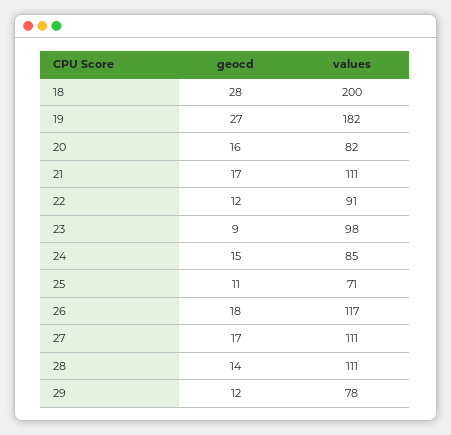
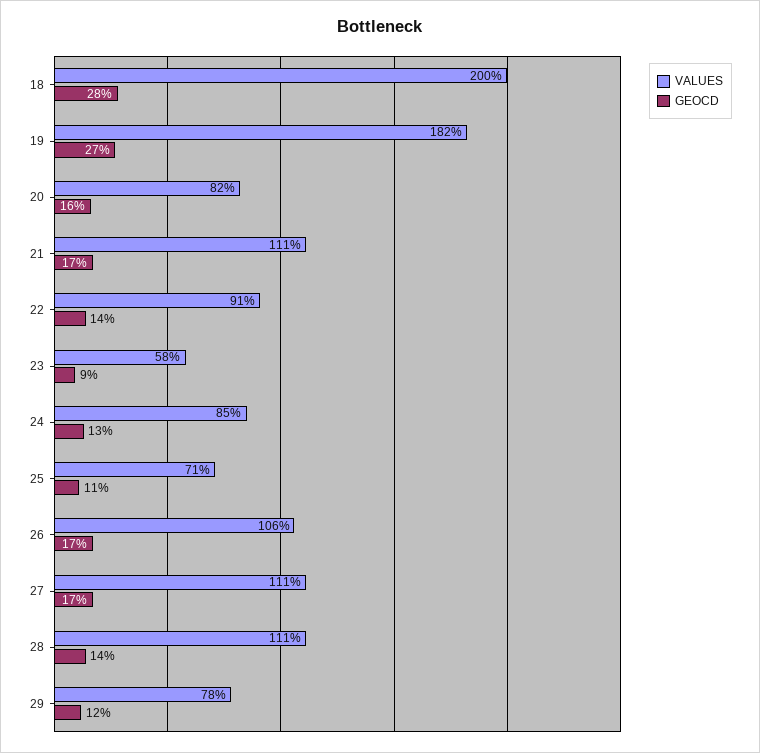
geocd, 22: 12 -> 14
values, 23: 98 -> 58
geocd, 24: 15 -> 13
geocd, 26: 18 -> 17
values, 26: 117 -> 106

